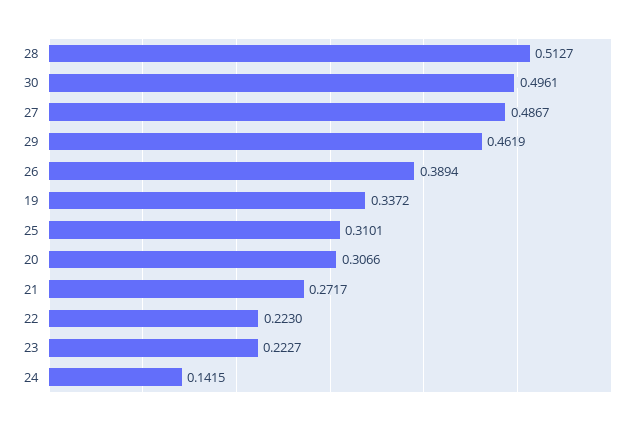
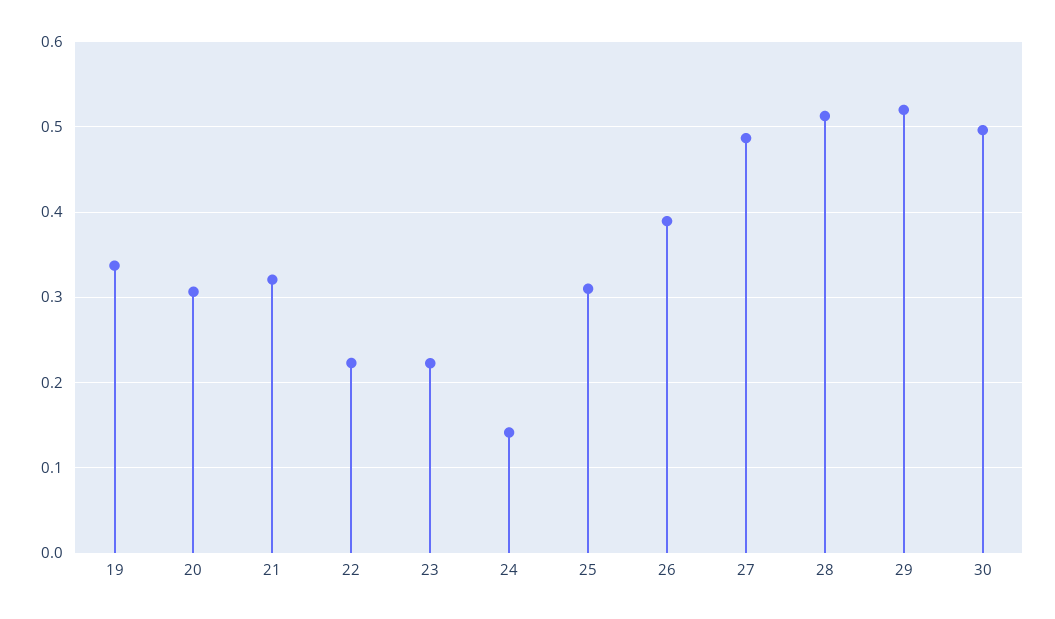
29: 0.4619 -> 0.52
21: 0.2717 -> 0.32

